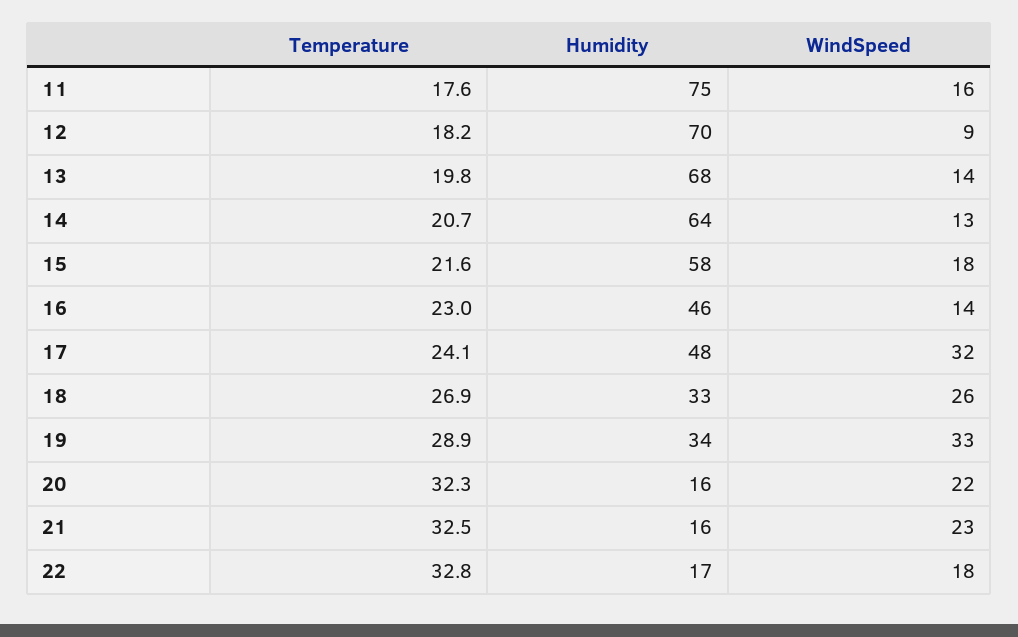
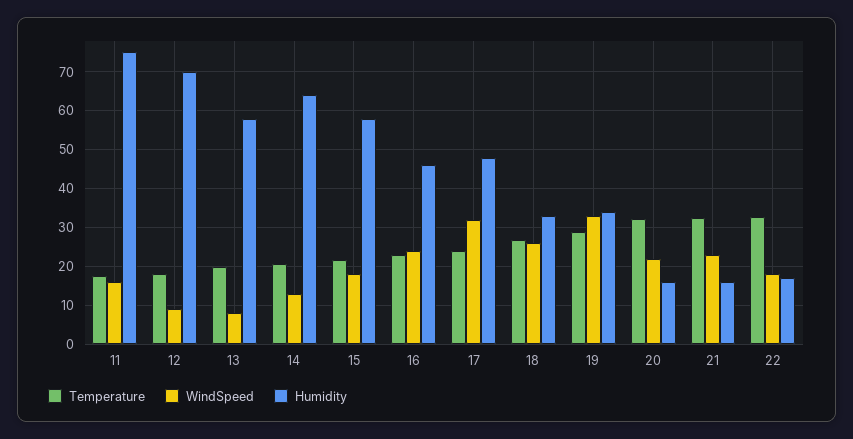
Humidity, 13: 68 -> 58
WindSpeed, 13: 14 -> 8
WindSpeed, 16: 14 -> 24

